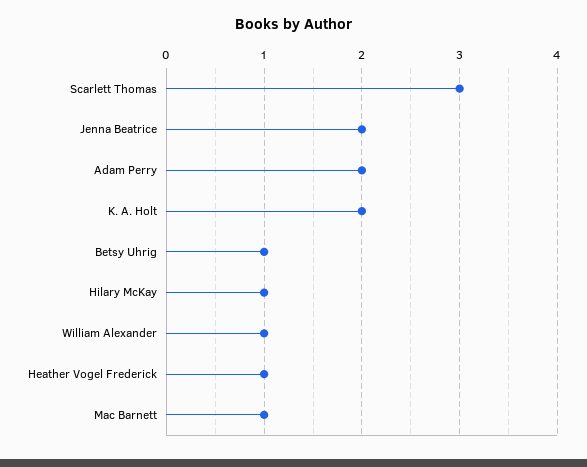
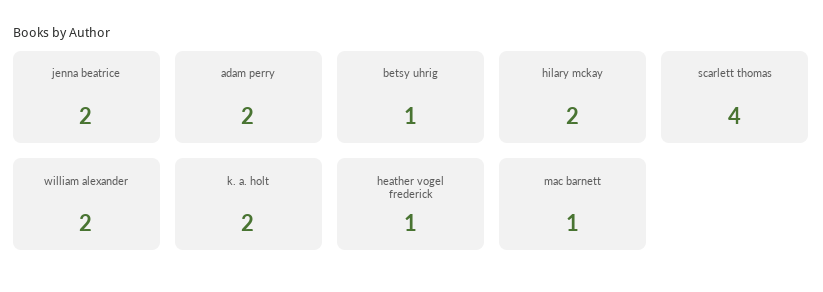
Scarlett Thomas: 3 -> 4
Hilary McKay: 1 -> 2
William Alexander: 1 -> 2

